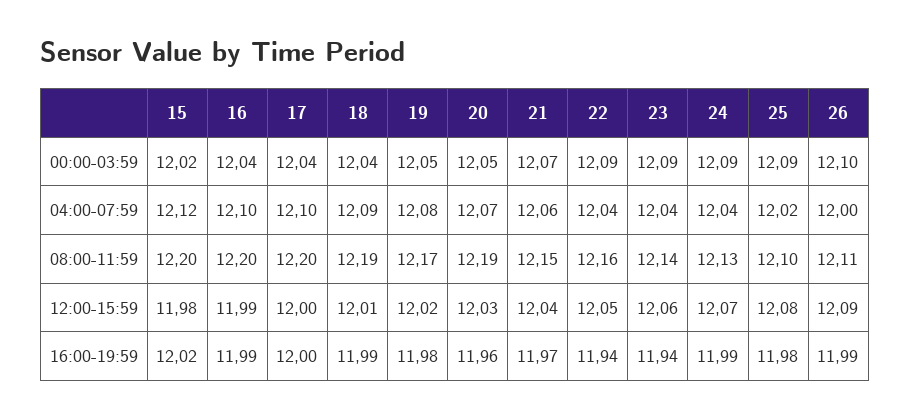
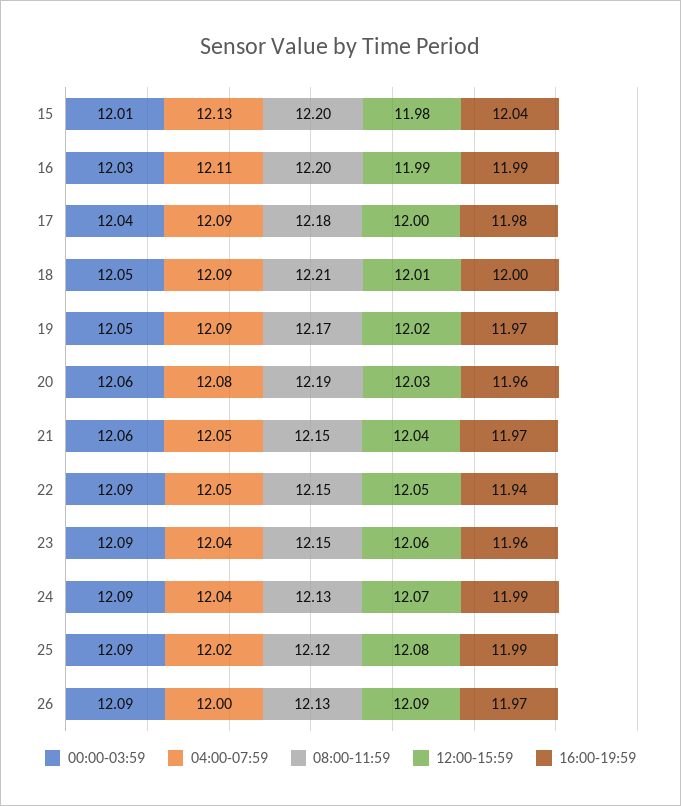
00:00-03:59, 15: 12.02 -> 12.01
00:00-03:59, 16: 12.04 -> 12.03
00:00-03:59, 18: 12.04 -> 12.05
00:00-03:59, 20: 12.05 -> 12.06
00:00-03:59, 21: 12.07 -> 12.06
00:00-03:59, 26: 12.1 -> 12.09
04:00-07:59, 15: 12.12 -> 12.13
04:00-07:59, 16: 12.1 -> 12.11
04:00-07:59, 17: 12.1 -> 12.09
04:00-07:59, 19: 12.08 -> 12.09
04:00-07:59, 20: 12.07 -> 12.08
04:00-07:59, 21: 12.06 -> 12.05
04:00-07:59, 22: 12.04 -> 12.05
08:00-11:59, 17: 12.2 -> 12.18
08:00-11:59, 18: 12.19 -> 12.21
08:00-11:59, 22: 12.16 -> 12.15
08:00-11:59, 23: 12.14 -> 12.15
08:00-11:59, 25: 12.1 -> 12.12
08:00-11:59, 26: 12.11 -> 12.13
16:00-19:59, 15: 12.02 -> 12.04
16:00-19:59, 17: 12 -> 11.98
16:00-19:59, 18: 11.99 -> 12
16:00-19:59, 19: 11.98 -> 11.97
16:00-19:59, 23: 11.94 -> 11.96
16:00-19:59, 25: 11.98 -> 11.99
16:00-19:59, 26: 11.99 -> 11.97

